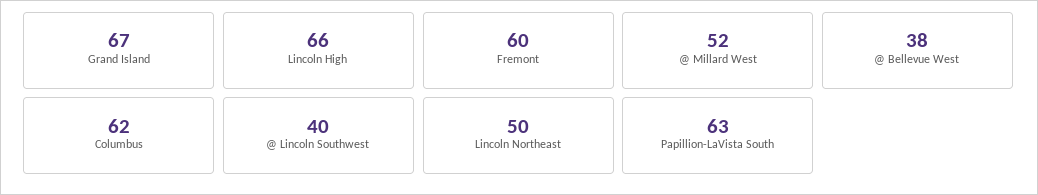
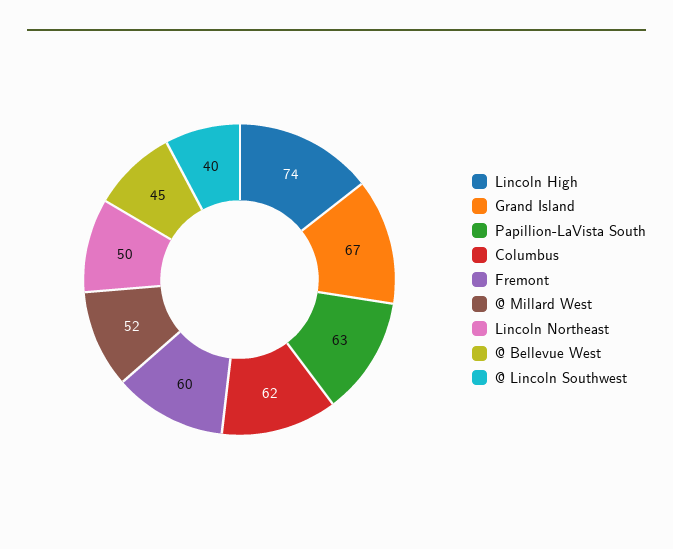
Lincoln High: 66 -> 74
@ Bellevue West: 38 -> 45

